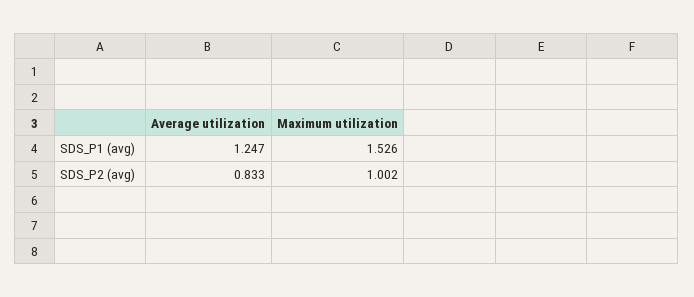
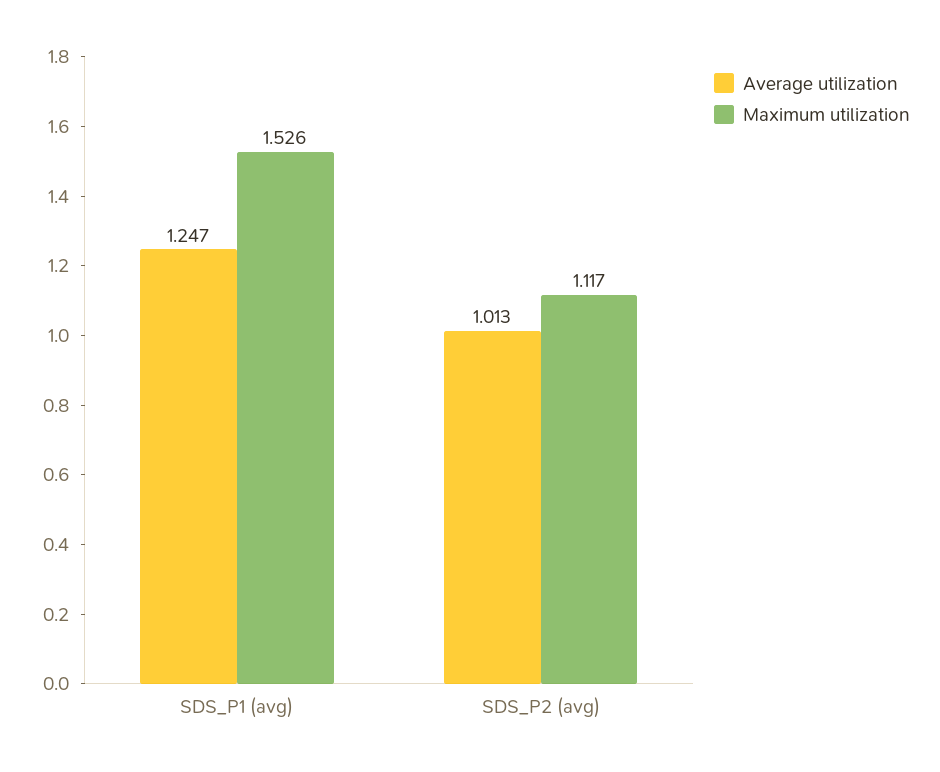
Average utilization, SDS_P2 (avg): 0.833 -> 1.013
Maximum utilization, SDS_P2 (avg): 1.002 -> 1.117

